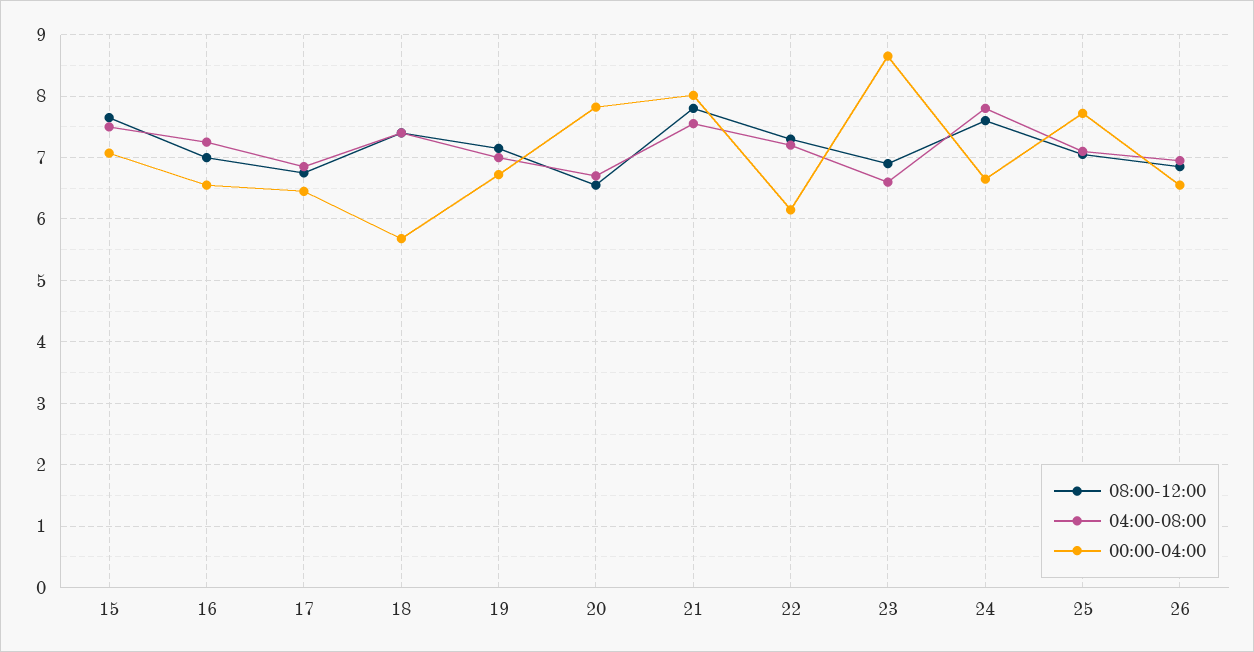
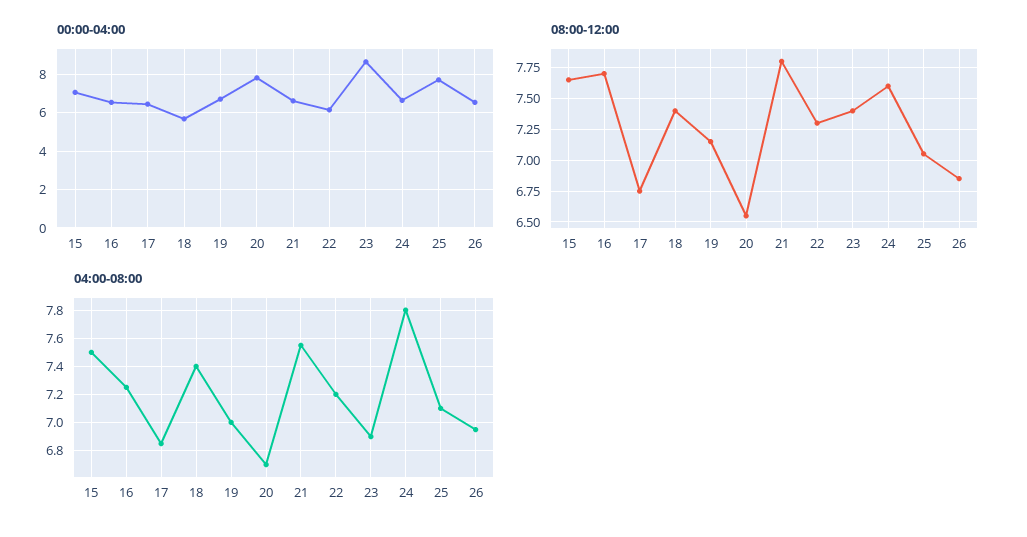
08:00-12:00, 16: 7 -> 7.7
00:00-04:00, 21: 8 -> 6.5
08:00-12:00, 23: 6.9 -> 7.4
04:00-08:00, 23: 6.6 -> 6.9

